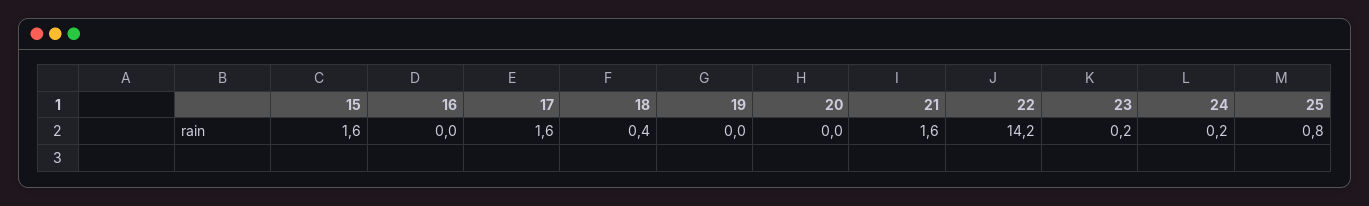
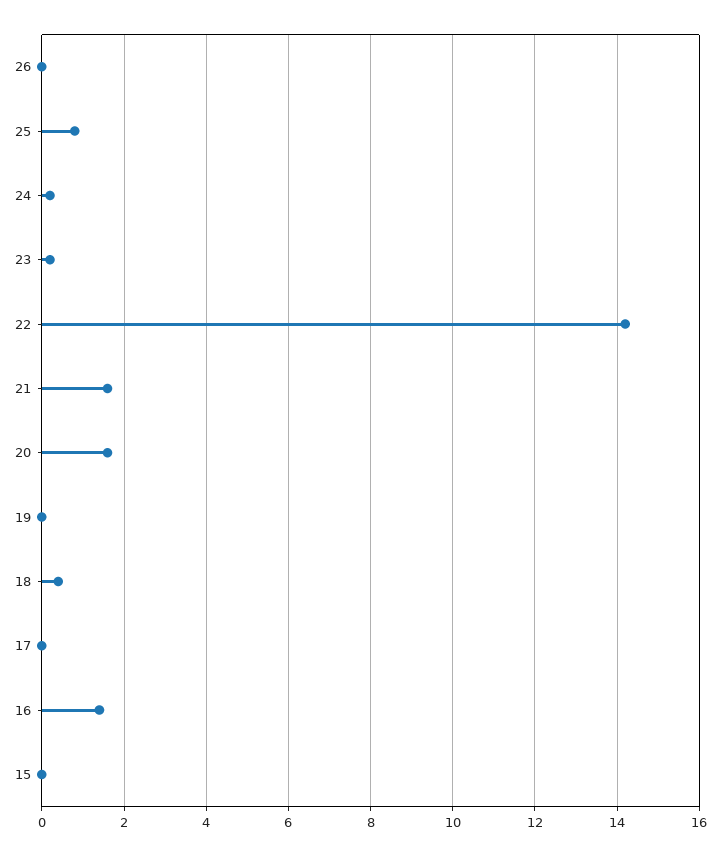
15: 1.6 -> 0
16: 0 -> 1.5
17: 1.6 -> 0
20: 0 -> 1.5
26: none -> 0

